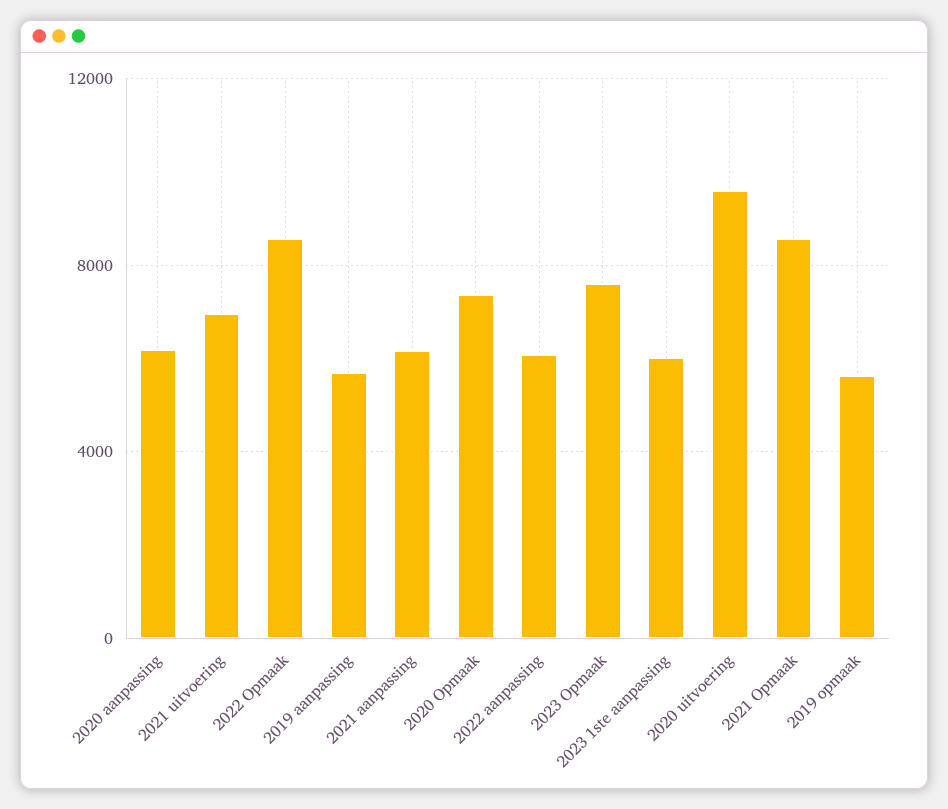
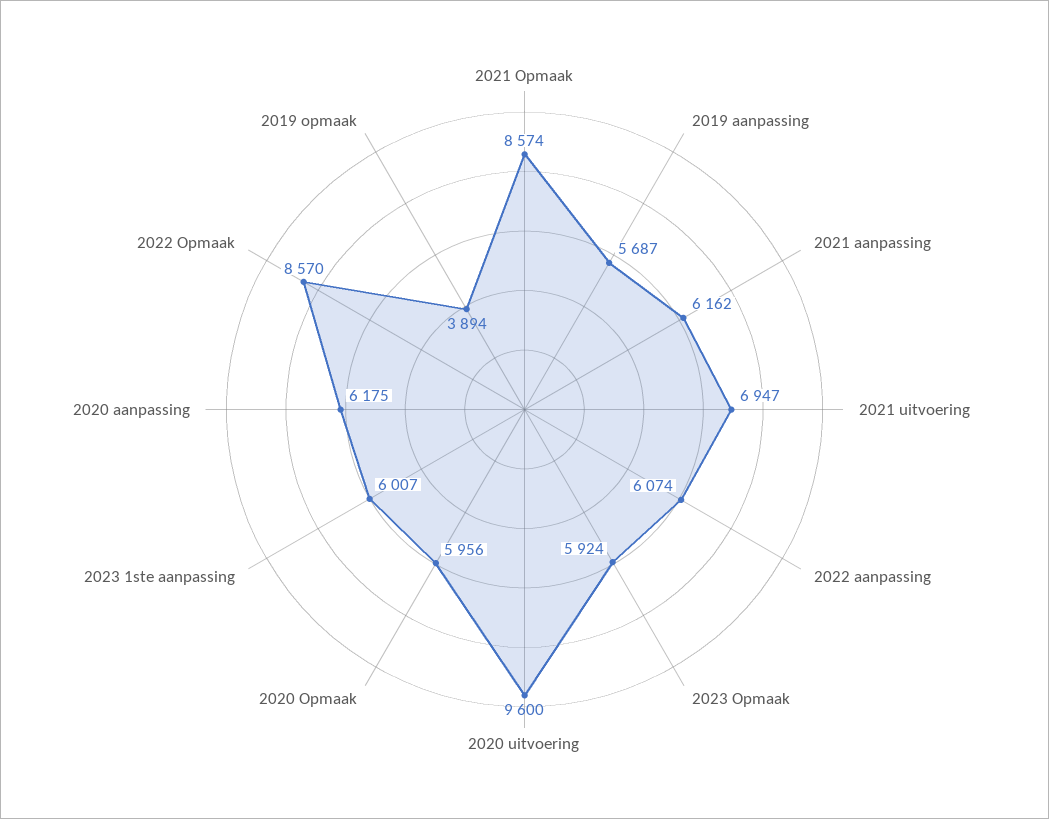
2020 Opmaak: 7500 -> 5956
2023 Opmaak: 7500 -> 5924
2019 opmaak: 5500 -> 3894

